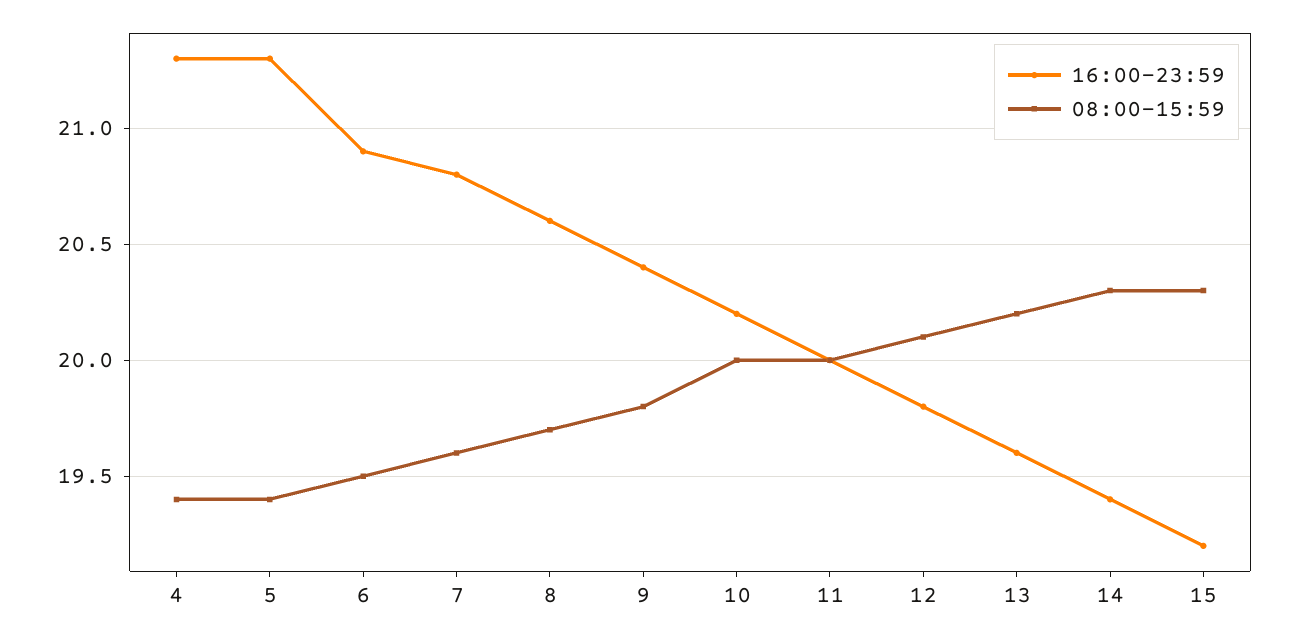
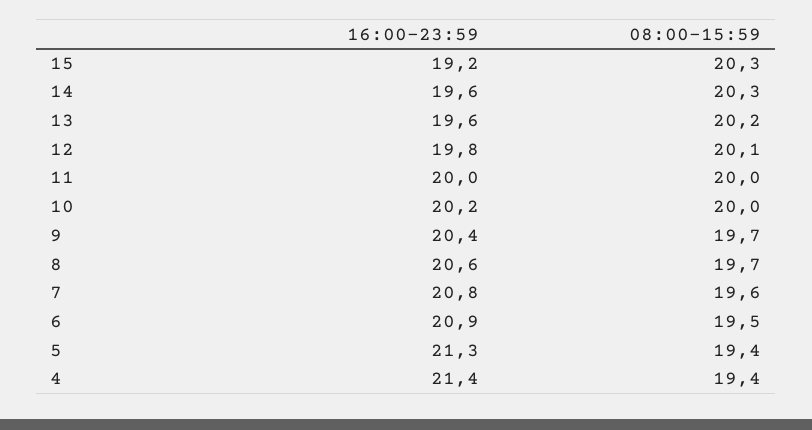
16:00-23:59, 4: 21.3 -> 21.4
08:00-15:59, 9: 19.8 -> 19.7
16:00-23:59, 14: 19.4 -> 19.6

